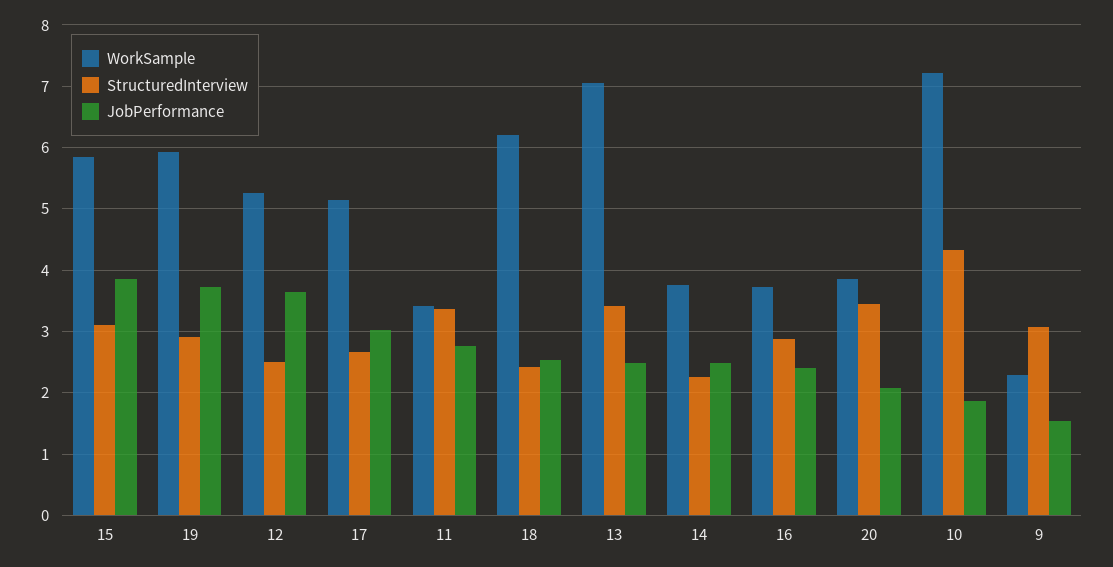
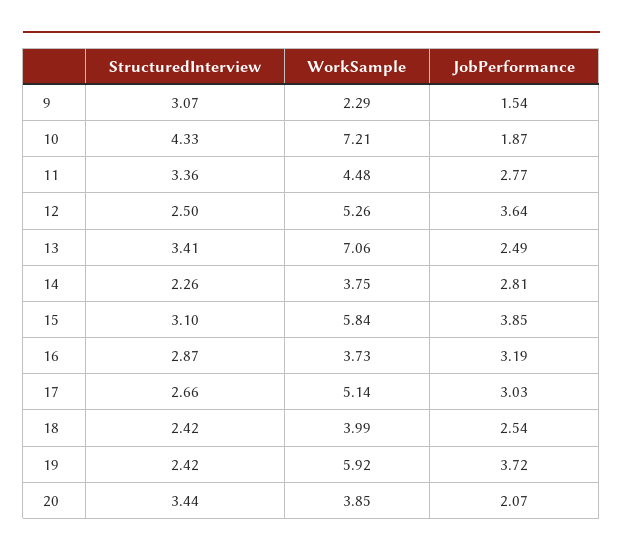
StructuredInterview, 19: 2.9 -> 2.42
WorkSample, 11: 3.4 -> 4.48
WorkSample, 18: 6.2 -> 3.99
JobPerformance, 14: 2.5 -> 2.81
JobPerformance, 16: 2.4 -> 3.19

